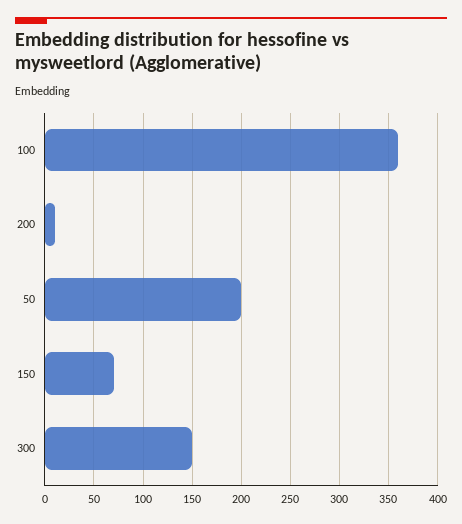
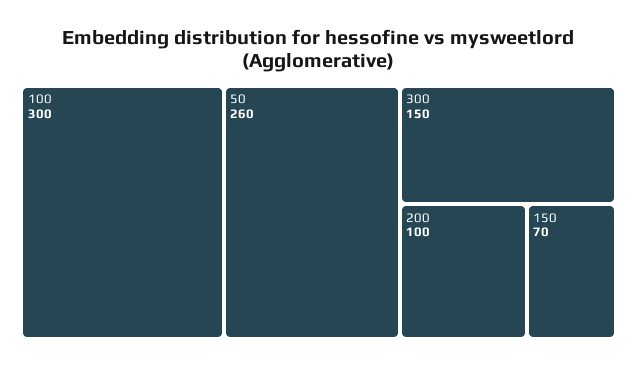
100: 360 -> 300
200: 10 -> 100
50: 200 -> 260

